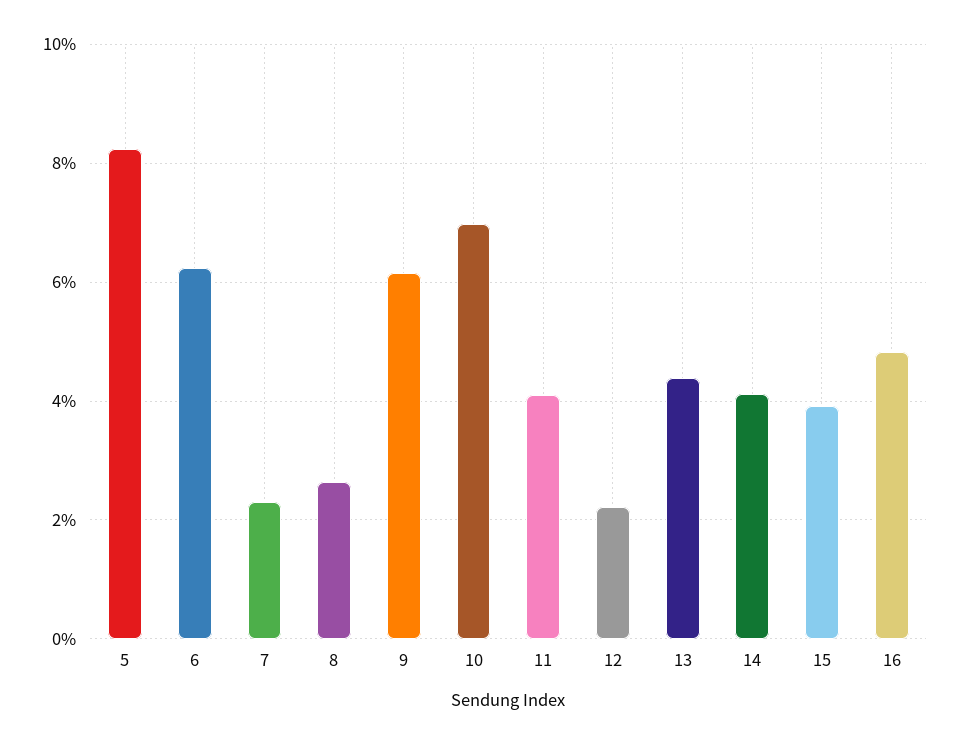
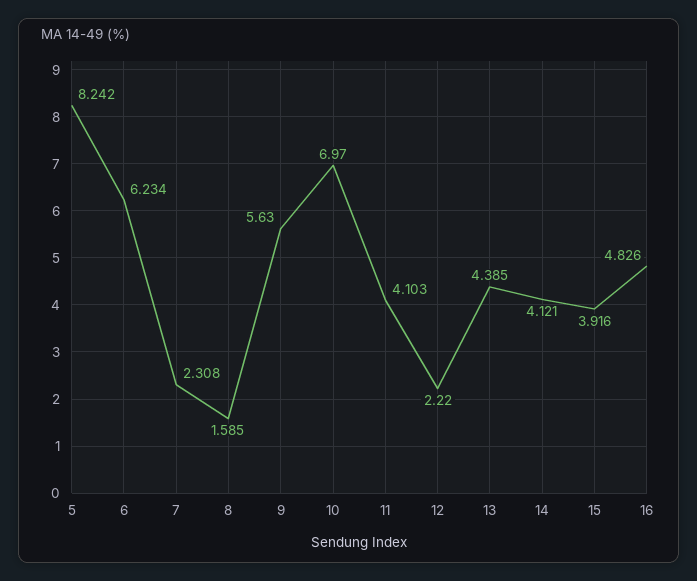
8: 2.6 -> 1.585
9: 6.2 -> 5.63

